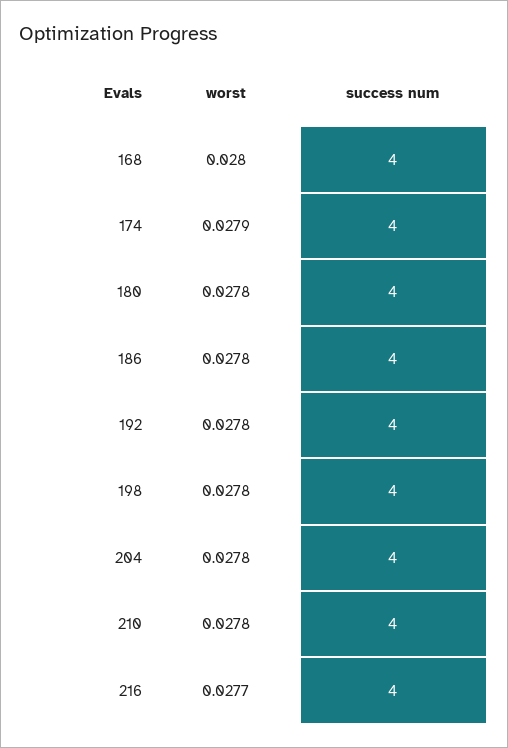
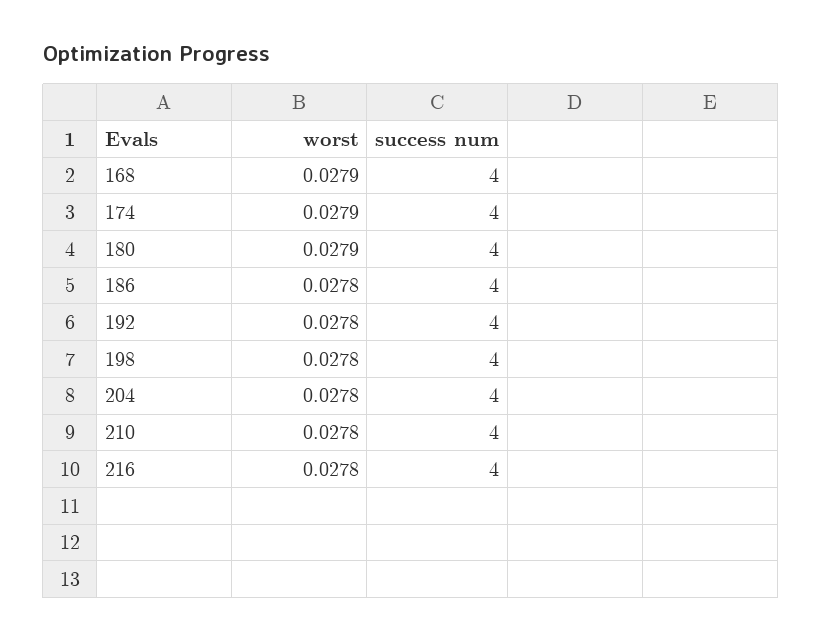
worst, 168: 0.028 -> 0.0279
worst, 180: 0.0278 -> 0.0279
worst, 216: 0.0277 -> 0.0278

